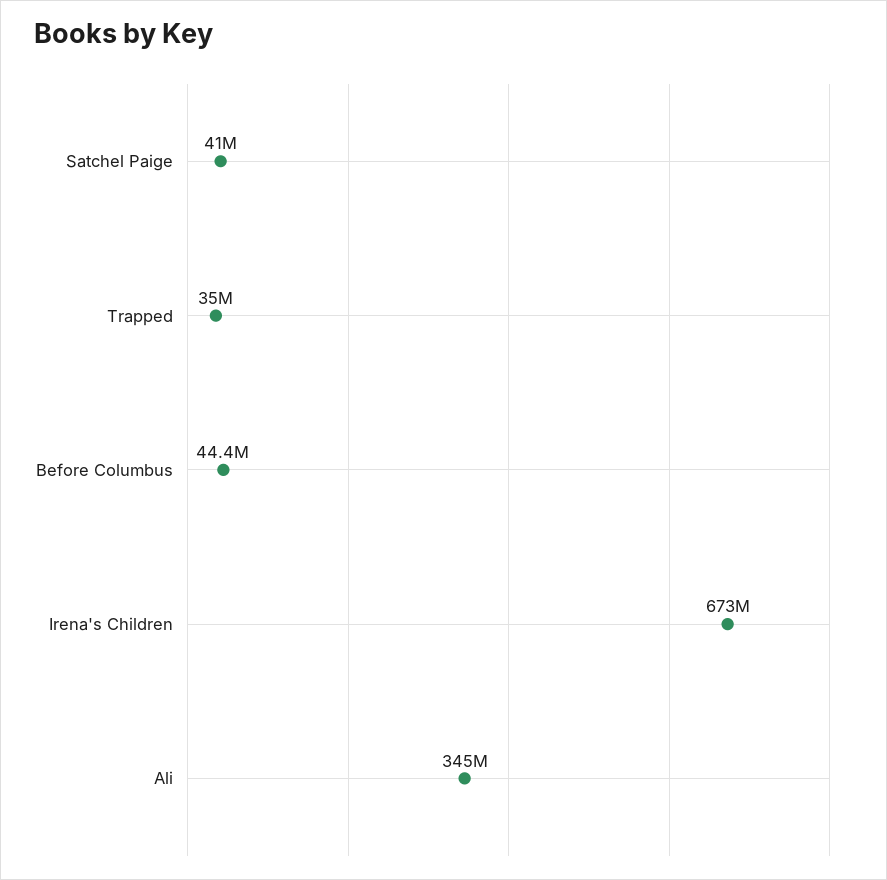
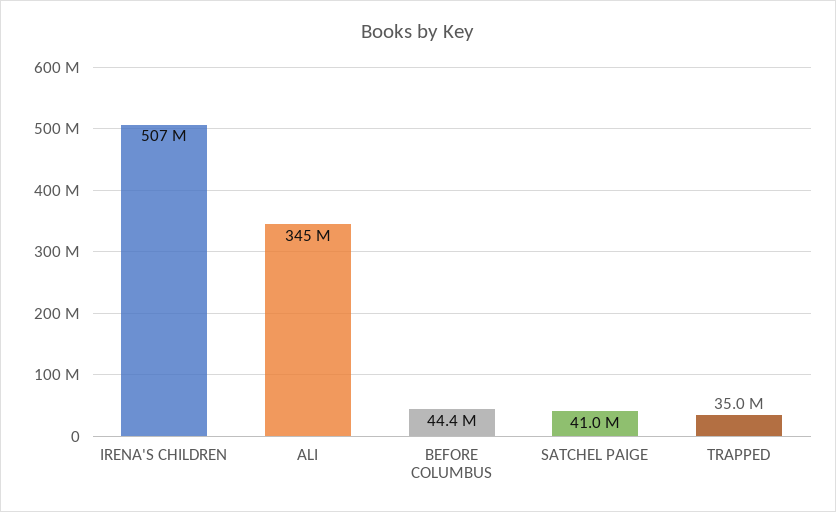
Irena's Children: 673000000 -> 507000000

